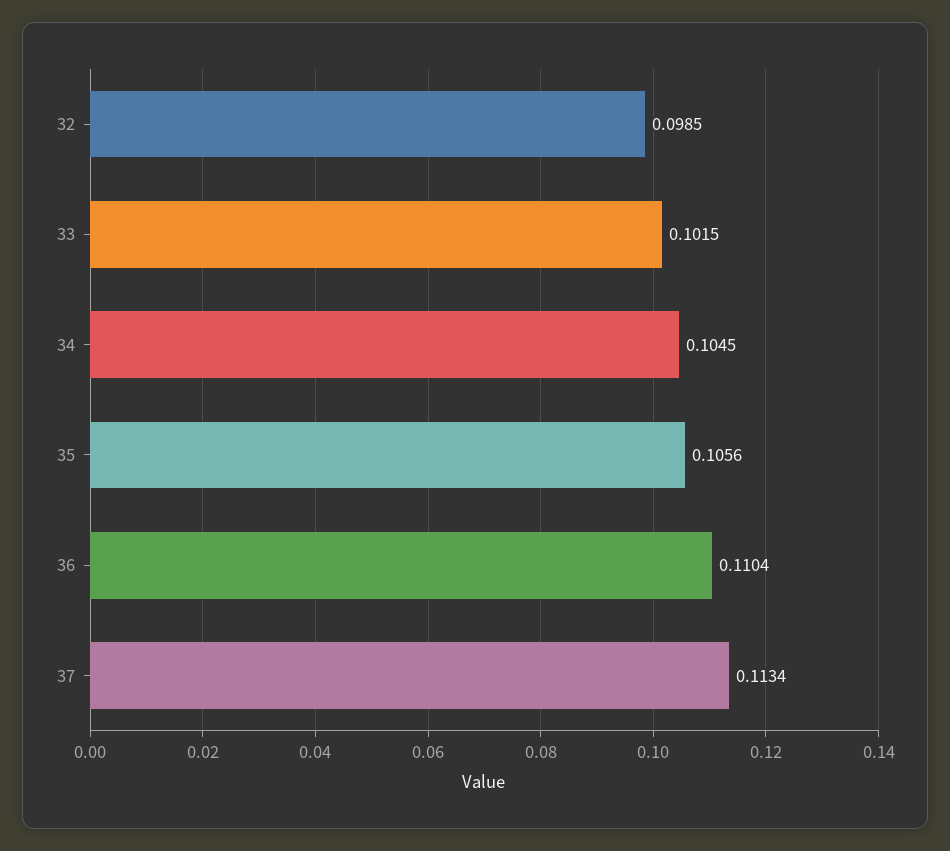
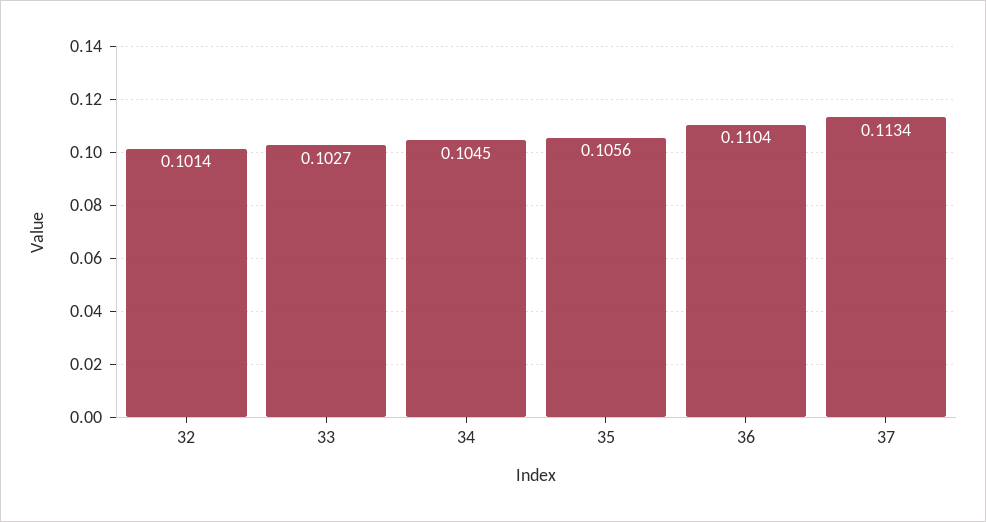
32: 0.0985 -> 0.1014
33: 0.1015 -> 0.1027

